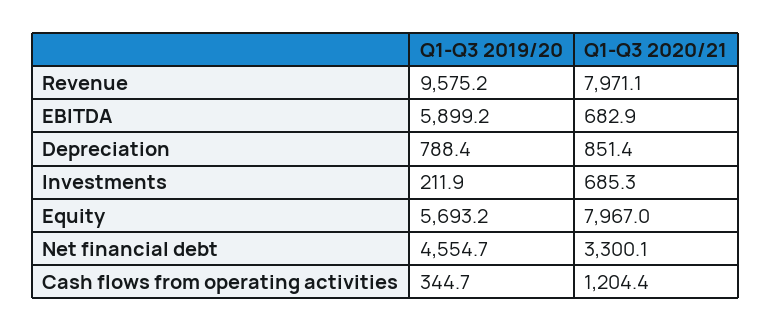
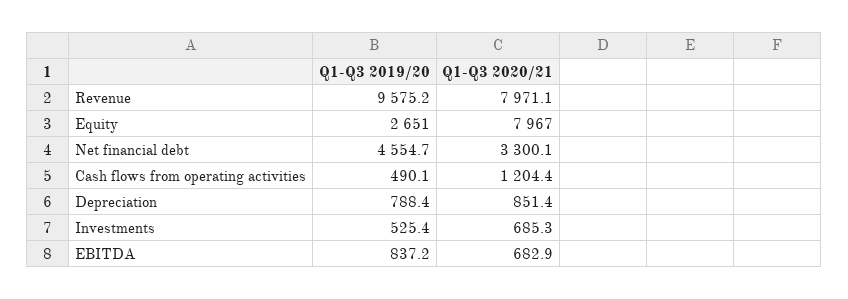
Q1-Q3 2019/20, EBITDA: 5899.2 -> 837.2
Q1-Q3 2019/20, Investments: 211.9 -> 525.4
Q1-Q3 2019/20, Equity: 5693.2 -> 2651
Q1-Q3 2019/20, Cash flows from operating activities: 344.7 -> 490.1

